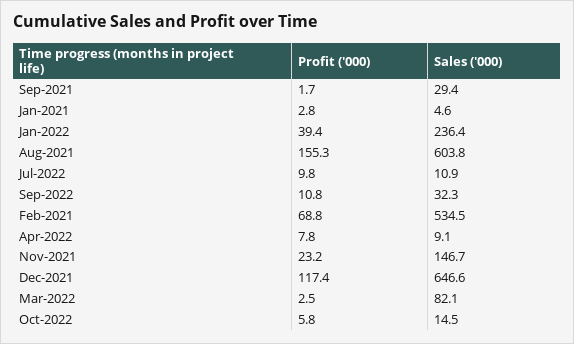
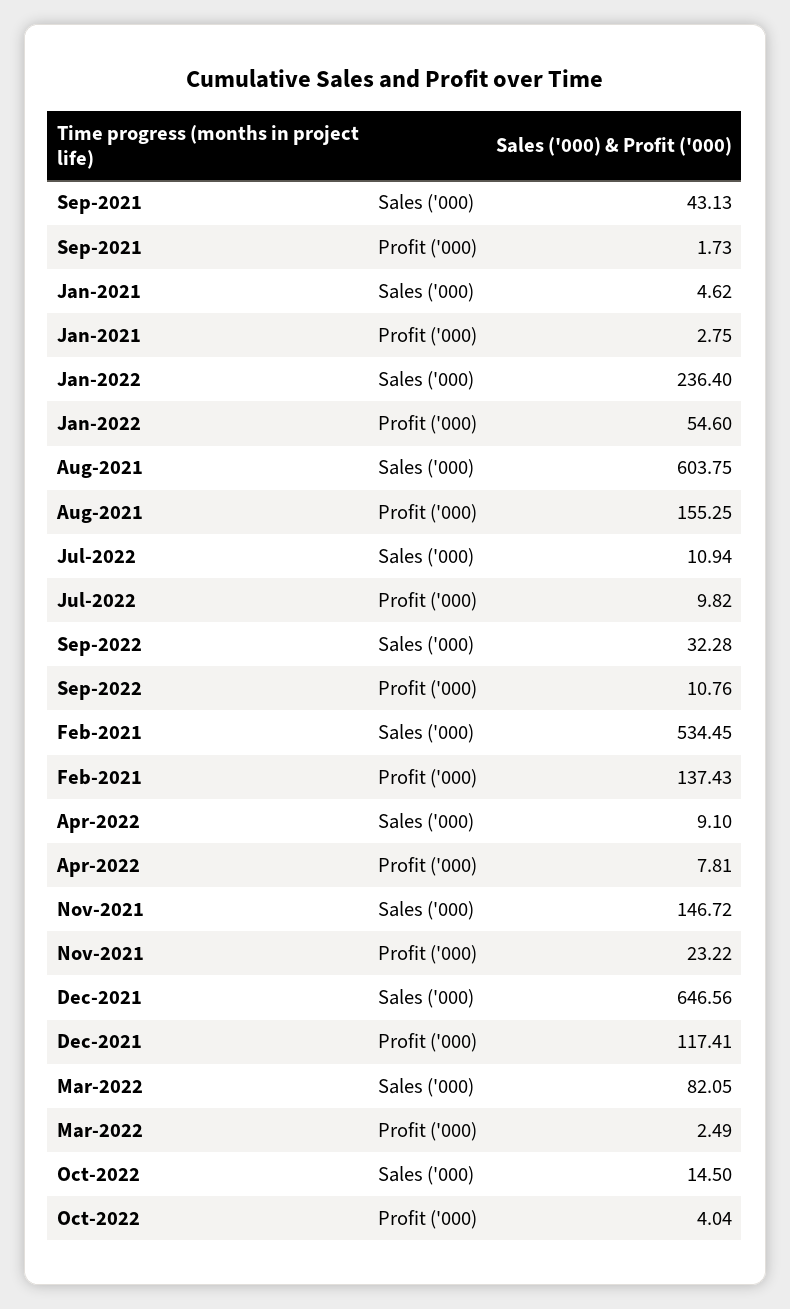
Sales ('000), Sep-2021: 29.4 -> 43.13
Profit ('000), Jan-2022: 39.4 -> 54.6
Profit ('000), Feb-2021: 68.8 -> 137.43
Profit ('000), Oct-2022: 5.8 -> 4.04

